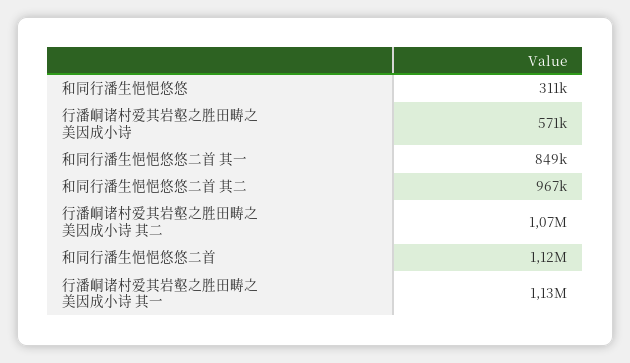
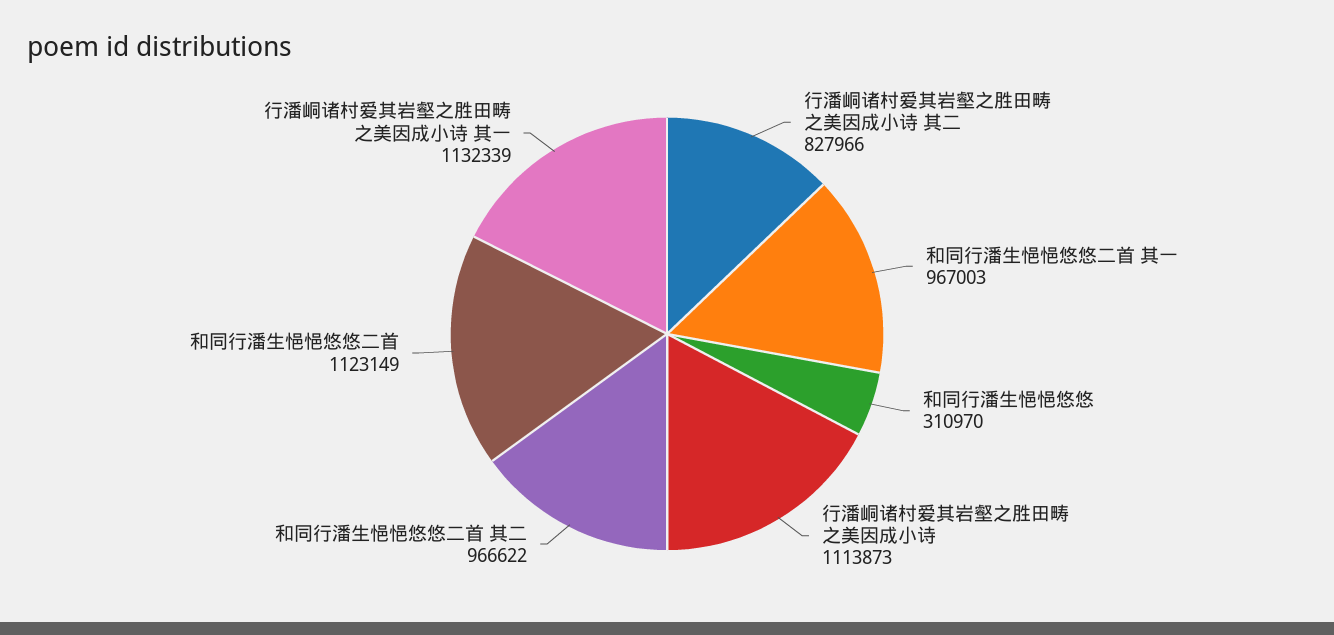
行潘峒诸村爱其岩壑之胜田畴之美因成小诗: 571000 -> 1113873
和同行潘生悒悒悠悠二首 其一: 849000 -> 967003
行潘峒诸村爱其岩壑之胜田畴之美因成小诗 其二: 1070000 -> 827966

